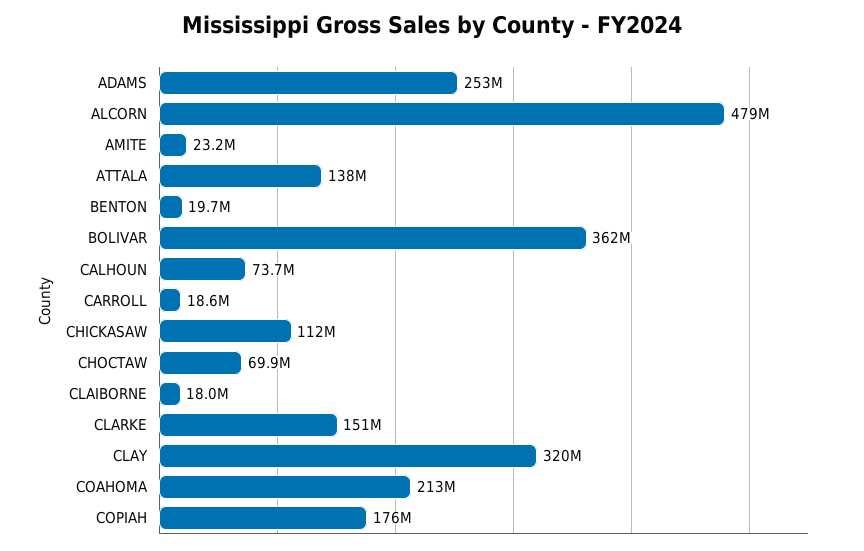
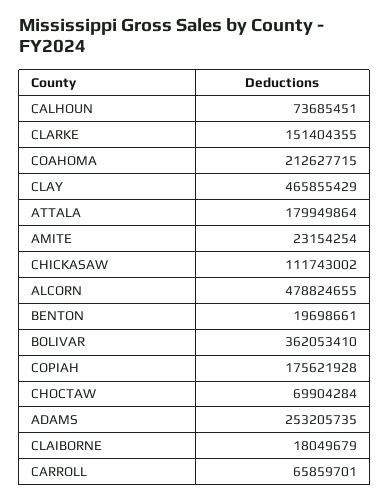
ATTALA: 138000000 -> 179949864
CARROLL: 18600000 -> 65859701
CLAY: 320000000 -> 465855429

